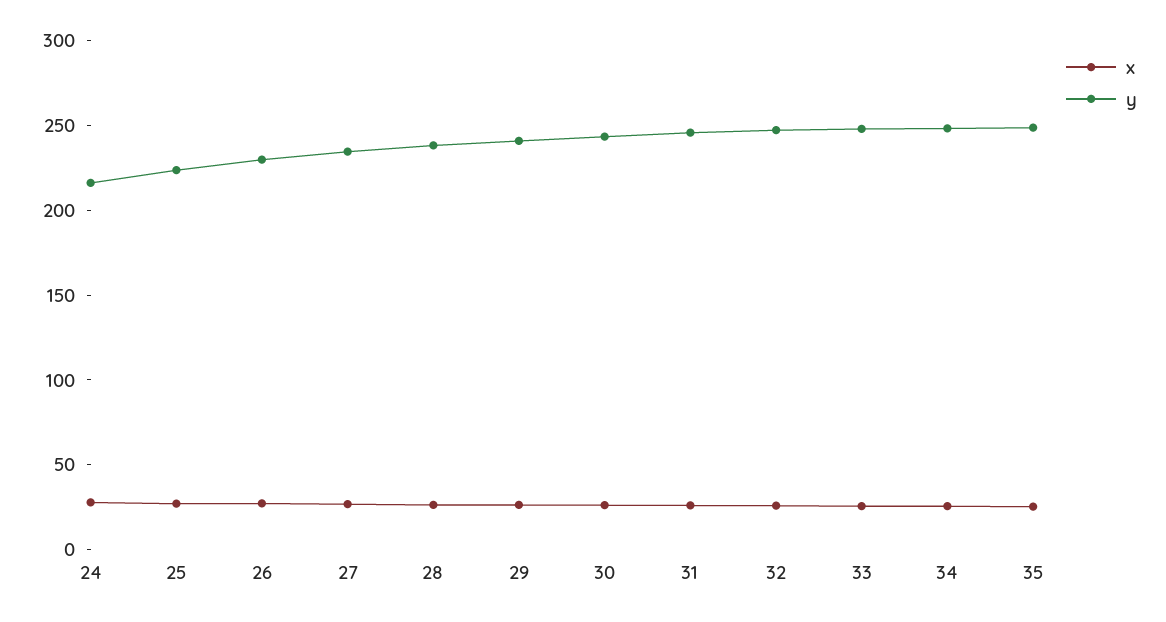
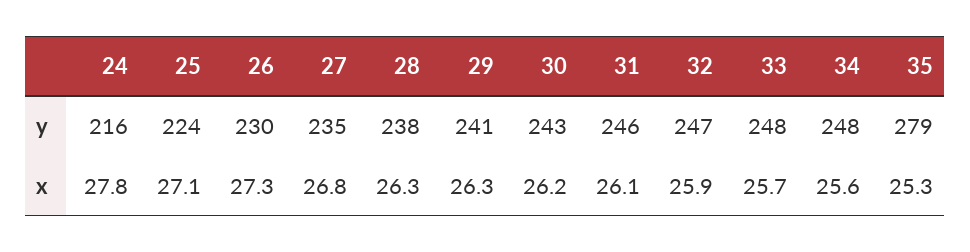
y, 35: 250 -> 279

